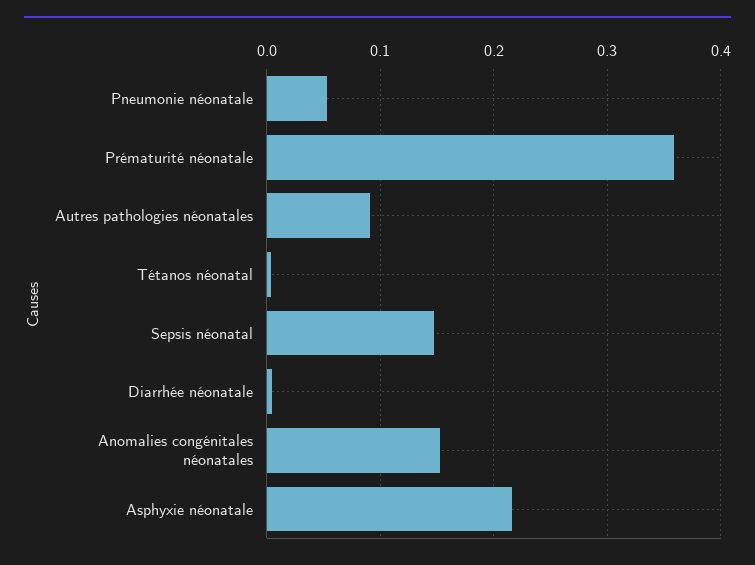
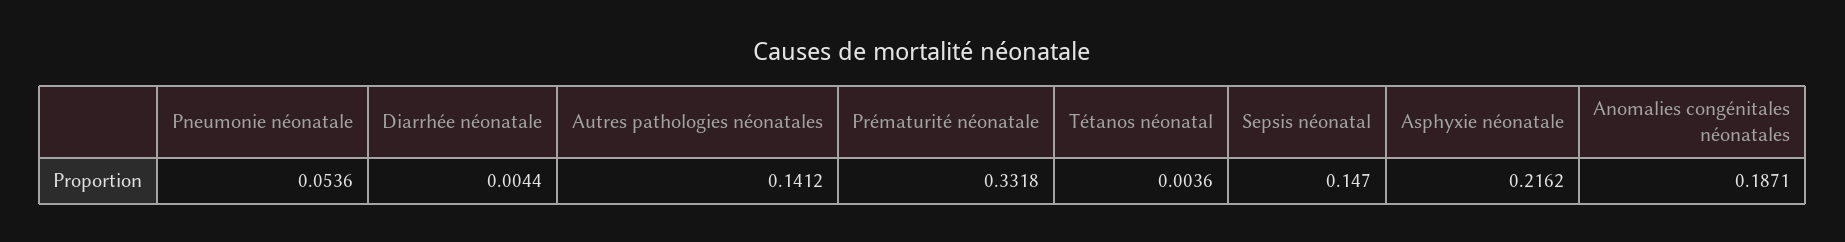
Prématurité néonatale: 0.36 -> 0.3318
Autres pathologies néonatales: 0.09 -> 0.1412
Anomalies congénitales néonatales: 0.15 -> 0.1871

